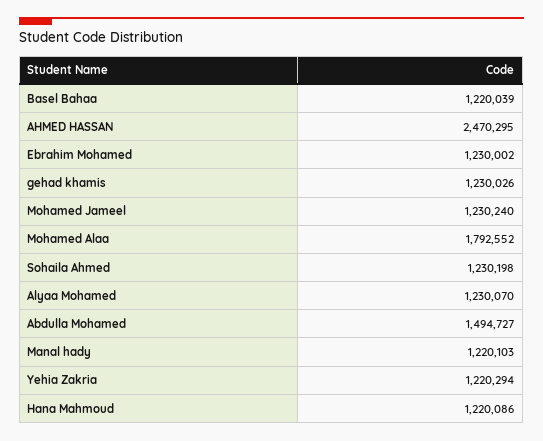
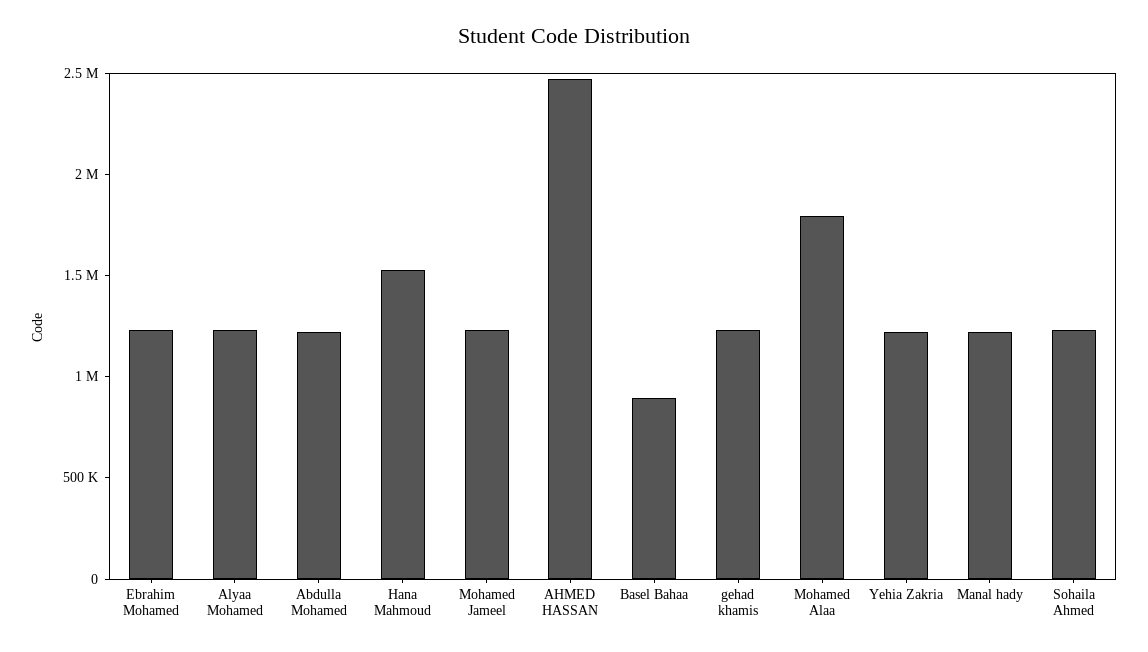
Basel Bahaa: 1220039 -> 900000
Abdulla Mohamed: 1494727 -> 1200000
Hana Mahmoud: 1220086 -> 1500000

